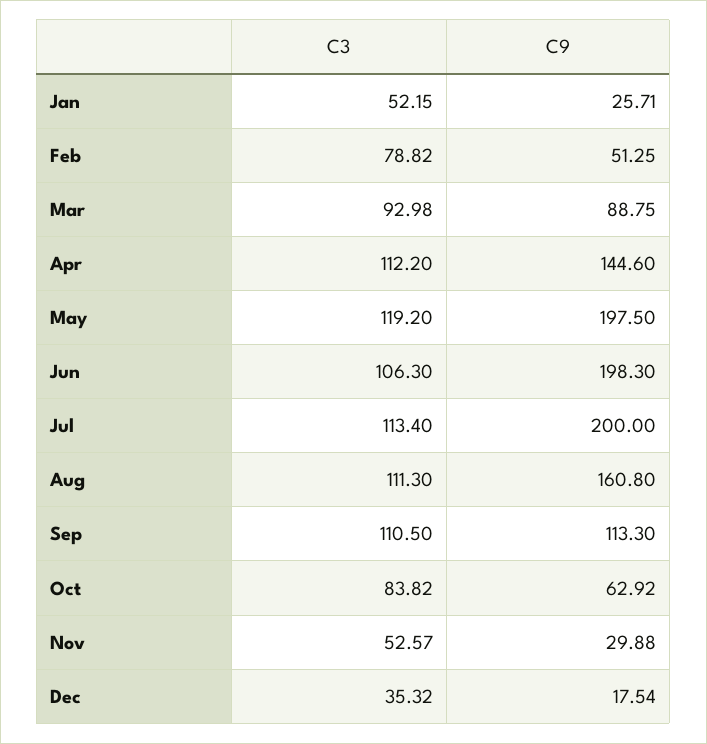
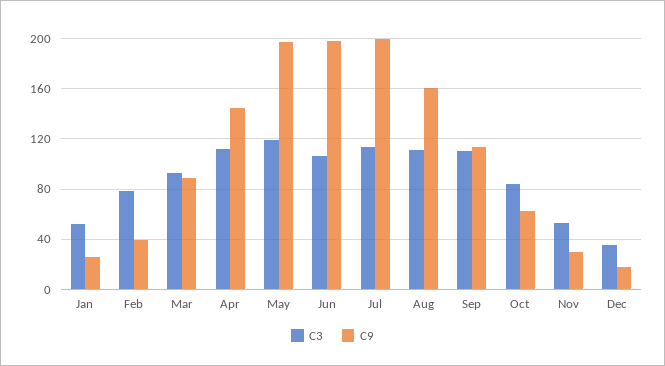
C9, Feb: 51.25 -> 40

